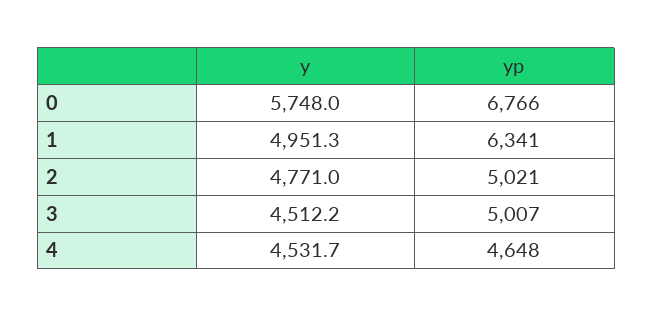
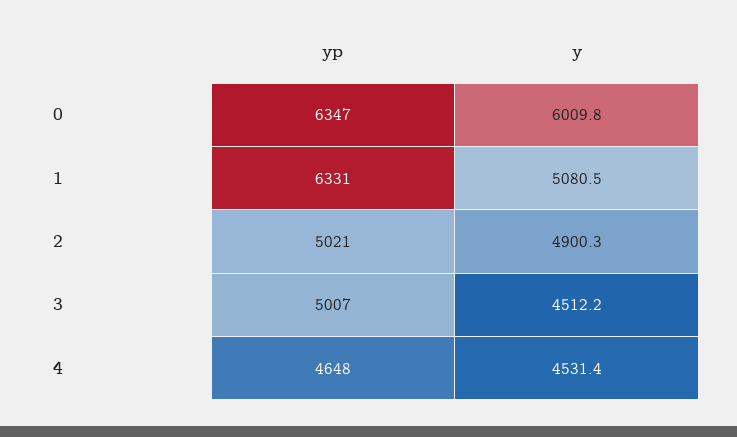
y, 0: 5748 -> 6009.8
yp, 0: 6766 -> 6347
y, 1: 4951.3 -> 5080.5
yp, 1: 6341 -> 6331
y, 2: 4771 -> 4900.3
y, 4: 4531.7 -> 4531.4

